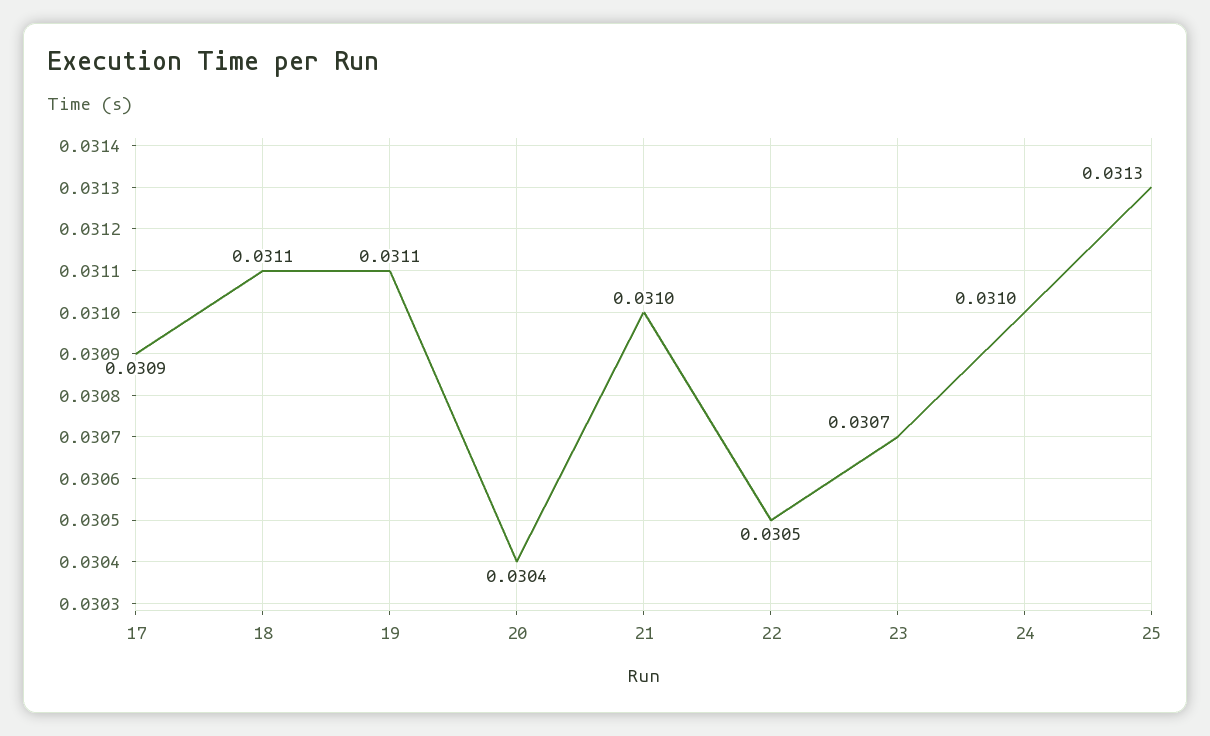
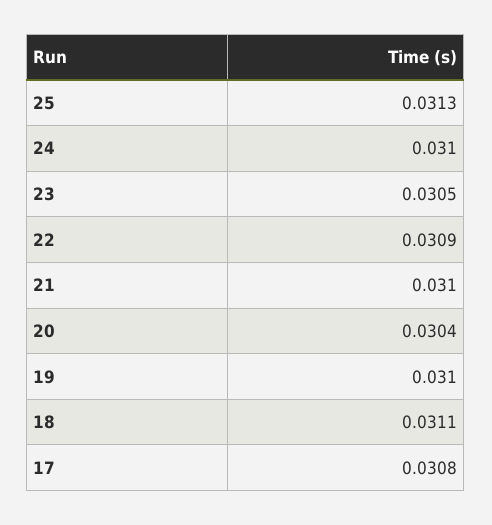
17: 0.0309 -> 0.0308
19: 0.0311 -> 0.031
22: 0.0305 -> 0.0309
23: 0.0307 -> 0.0305

